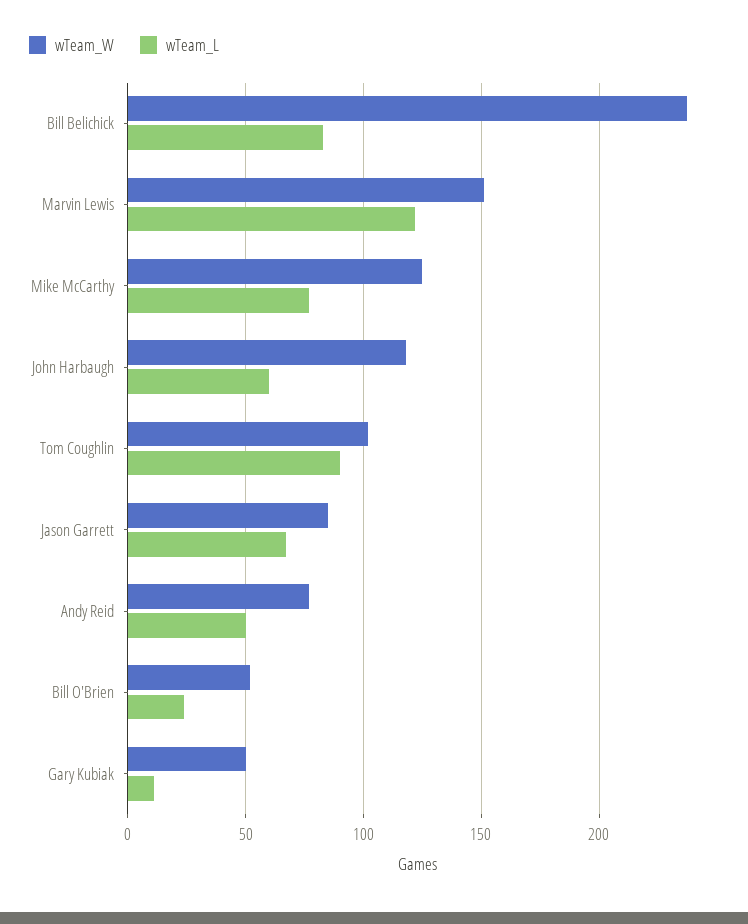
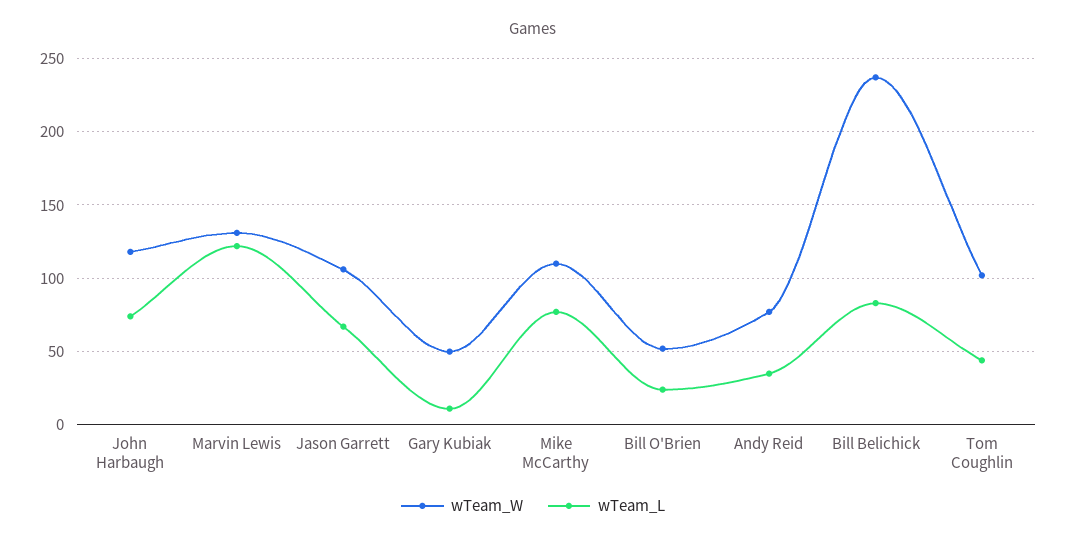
wTeam_W, Marvin Lewis: 150 -> 130
wTeam_W, Mike McCarthy: 125 -> 110
wTeam_L, John Harbaugh: 60 -> 75
wTeam_L, Tom Coughlin: 90 -> 45
wTeam_W, Jason Garrett: 85 -> 105
wTeam_L, Andy Reid: 50 -> 35

